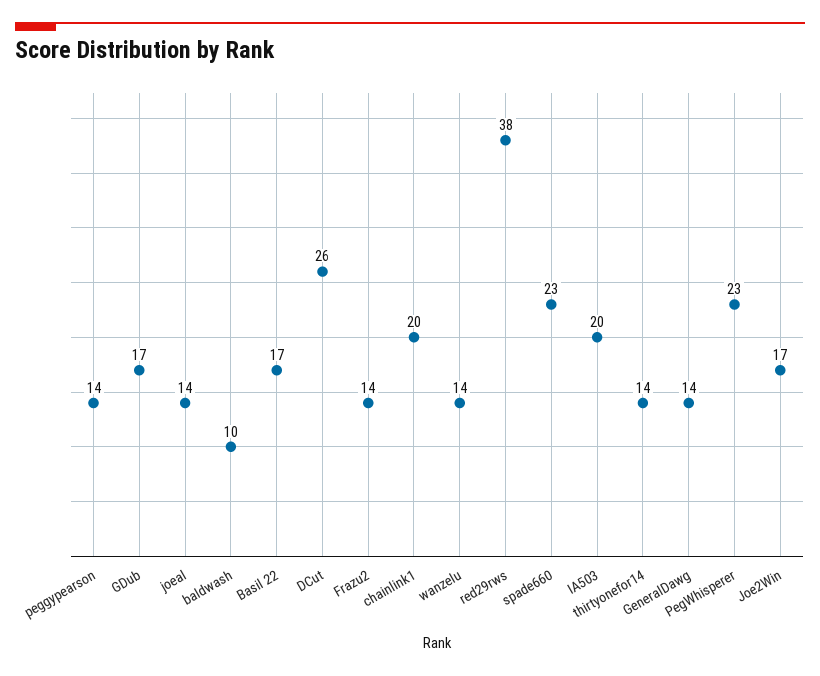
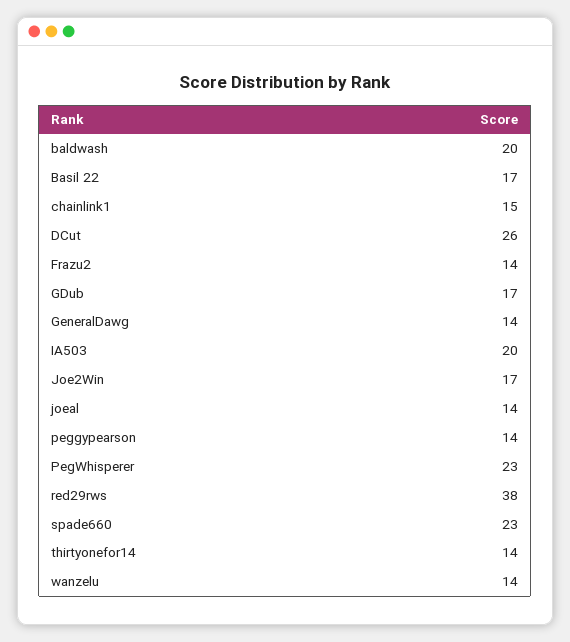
baldwash: 10 -> 20
chainlink1: 20 -> 15

